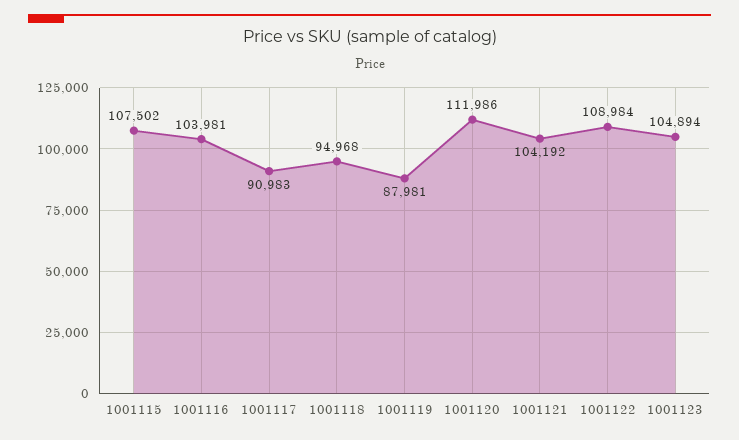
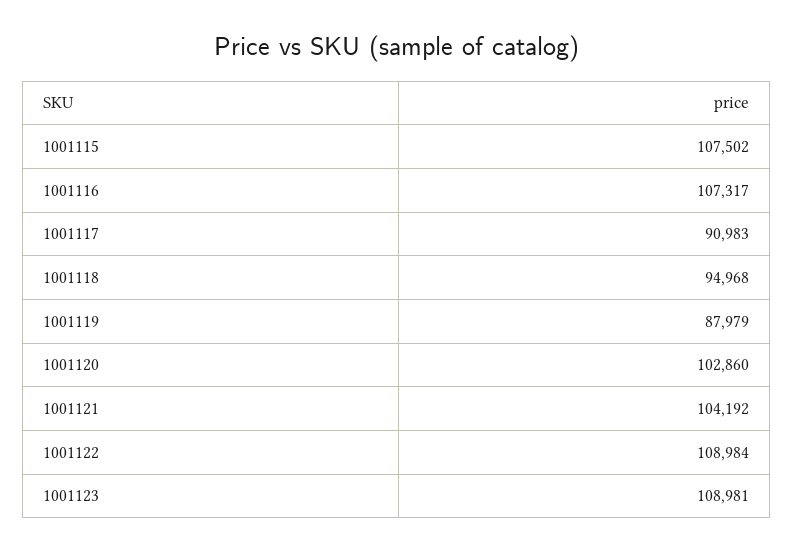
1001116: 103981 -> 107317
1001119: 87981 -> 87979
1001120: 111986 -> 102860
1001123: 104894 -> 108981

